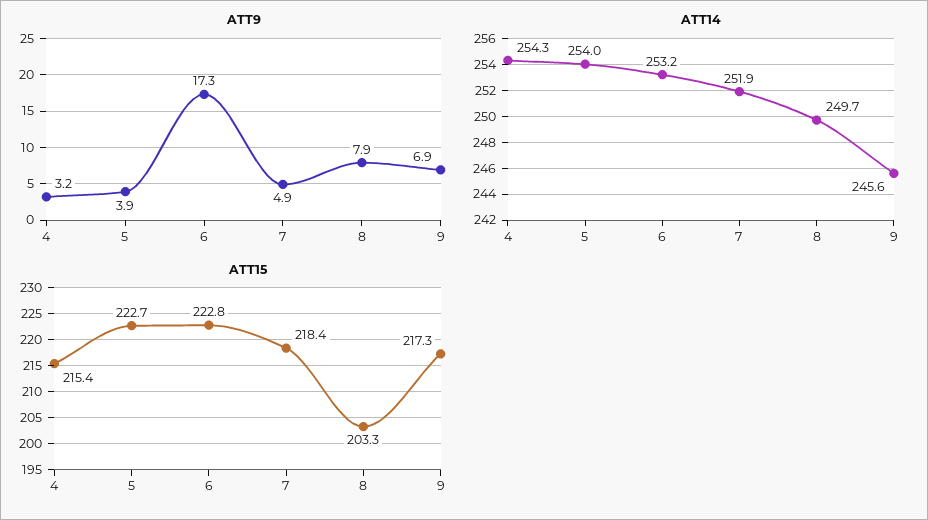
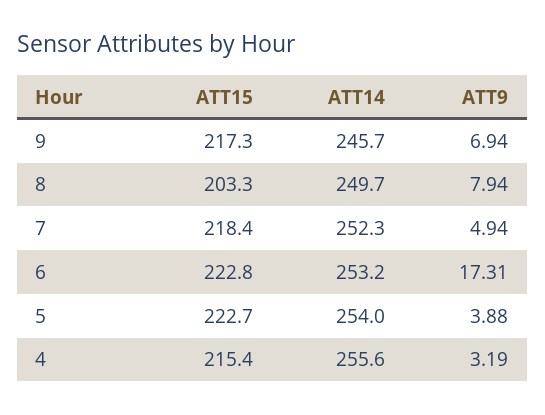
ATT14, 4: 254.3 -> 255.6
ATT14, 7: 251.9 -> 252.3
ATT14, 9: 245.6 -> 245.7

